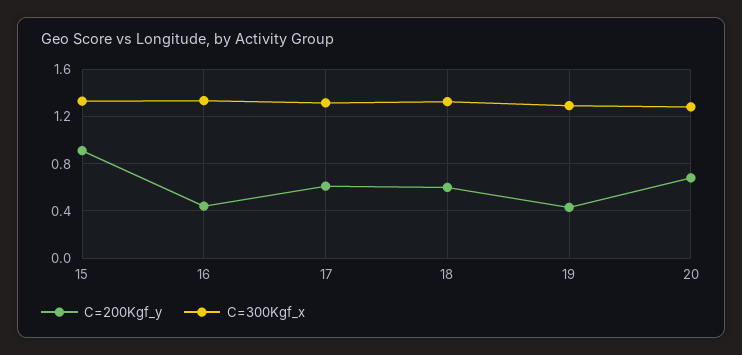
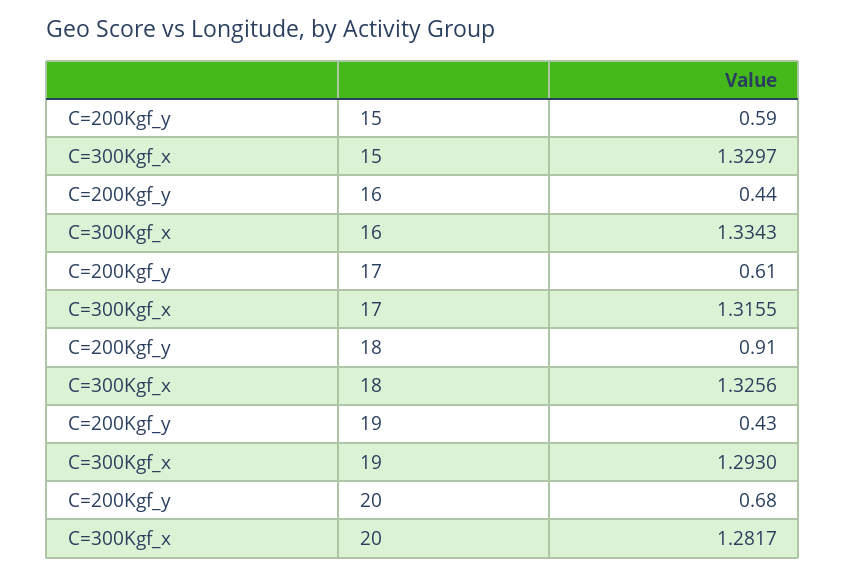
C=200Kgf_y, 15: 0.9 -> 0.59
C=200Kgf_y, 18: 0.6 -> 0.91

